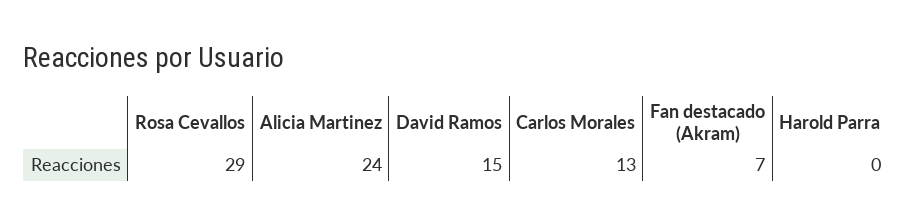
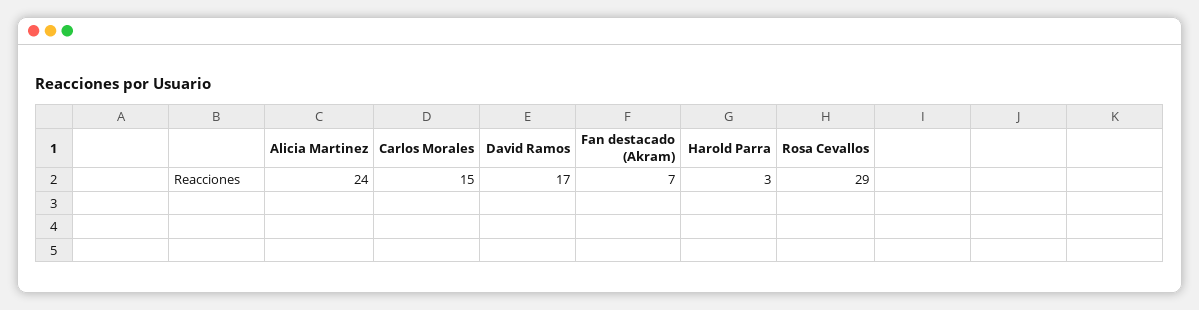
David Ramos: 15 -> 17
Carlos Morales: 13 -> 15
Harold Parra: 0 -> 3

